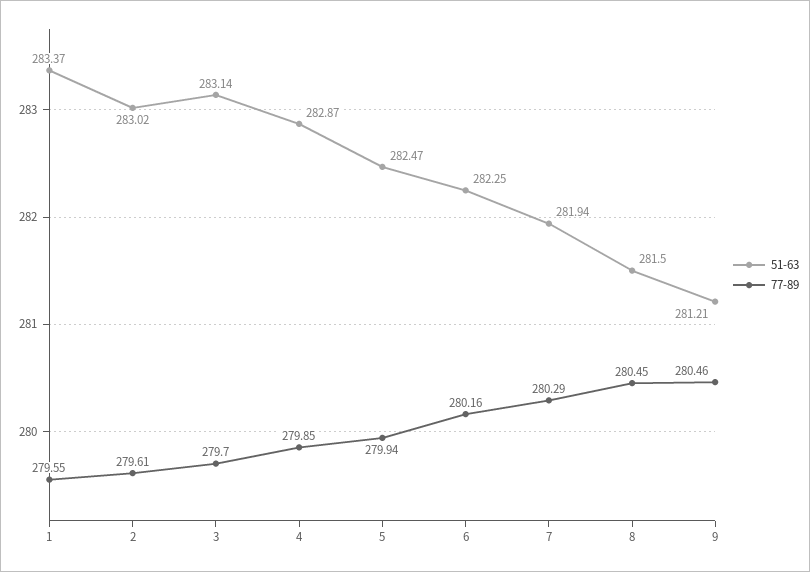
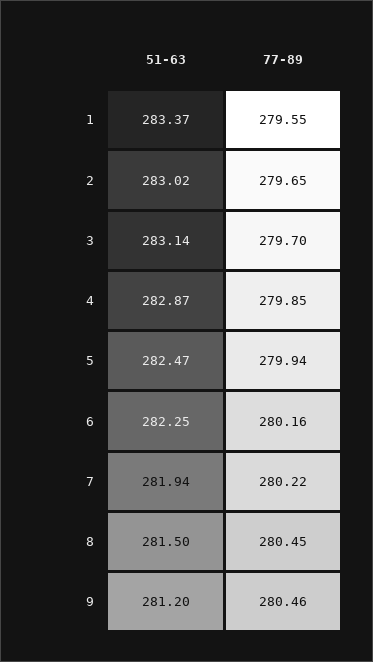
77-89, 2: 279.61 -> 279.65
77-89, 7: 280.29 -> 280.22
51-63, 9: 281.21 -> 281.2

